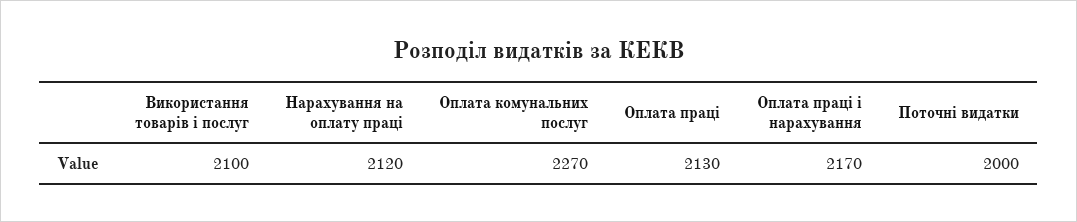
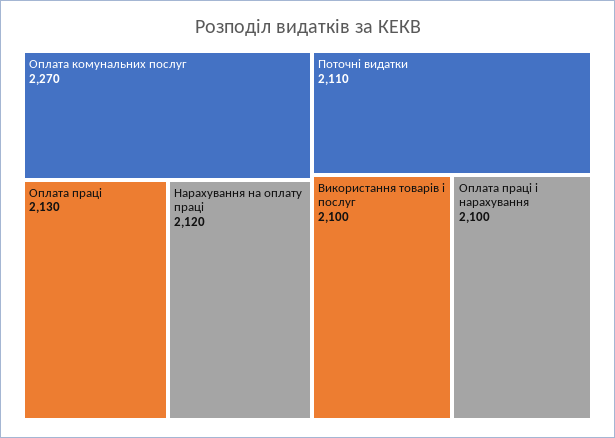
Оплата праці і нарахування: 2170 -> 2100
Поточні видатки: 2000 -> 2110

